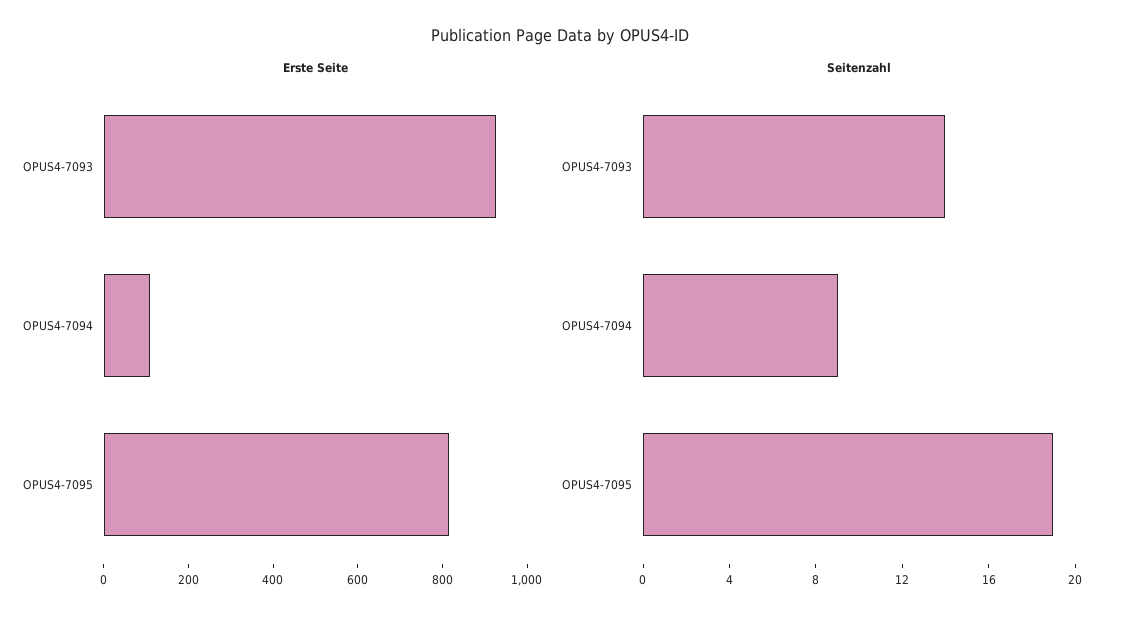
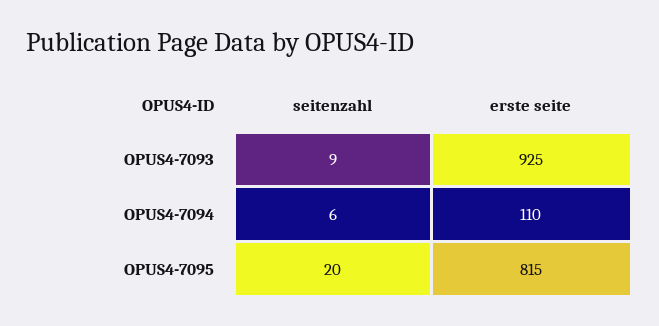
Seitenzahl, OPUS4-7093: 14 -> 9
Seitenzahl, OPUS4-7094: 9 -> 6
Seitenzahl, OPUS4-7095: 19 -> 20

